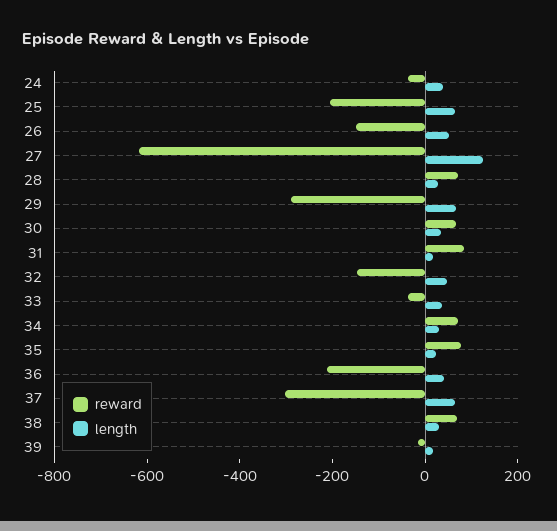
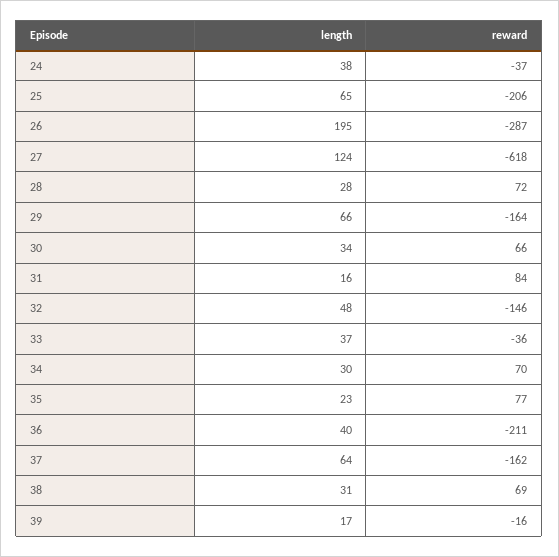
reward, 26: -150 -> -287
length, 26: 50 -> 195
reward, 29: -300 -> -164
reward, 37: -300 -> -162

